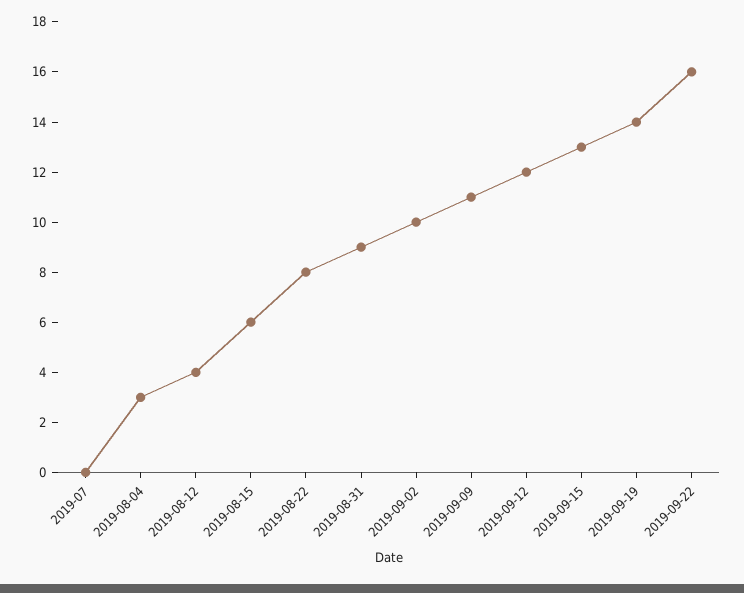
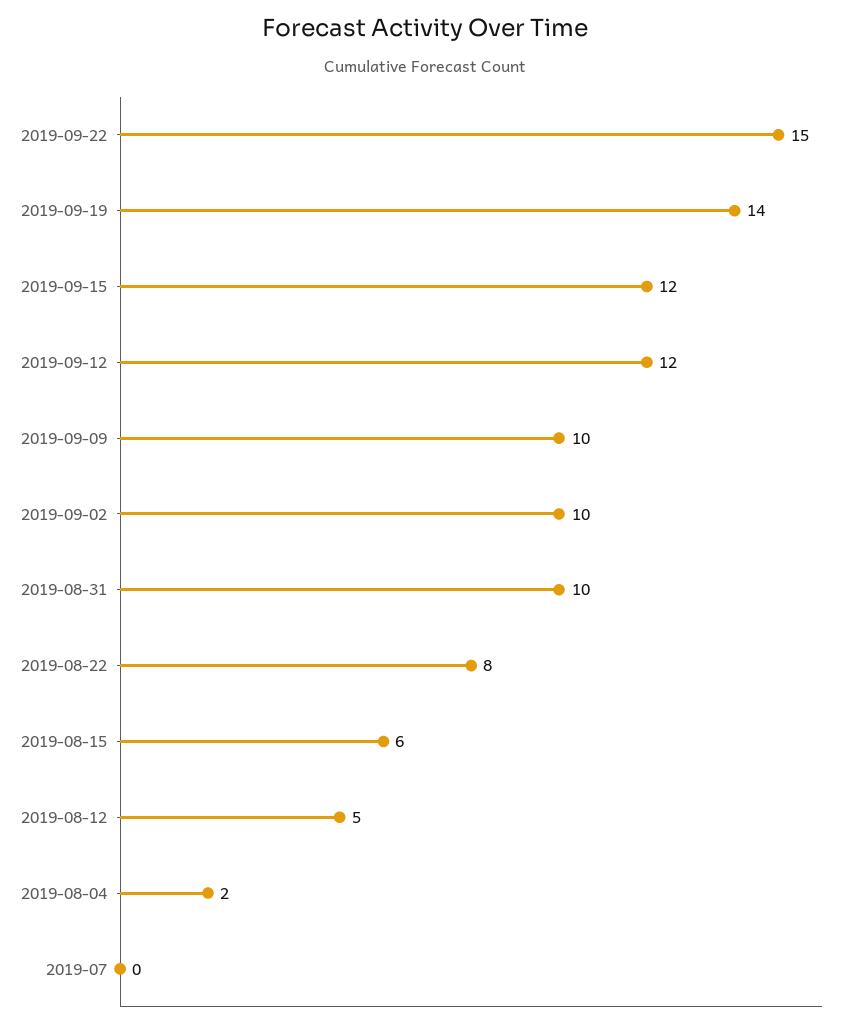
2019-08-04: 3 -> 2
2019-08-12: 4 -> 5
2019-08-31: 9 -> 10
2019-09-09: 11 -> 10
2019-09-15: 13 -> 12
2019-09-22: 16 -> 15

